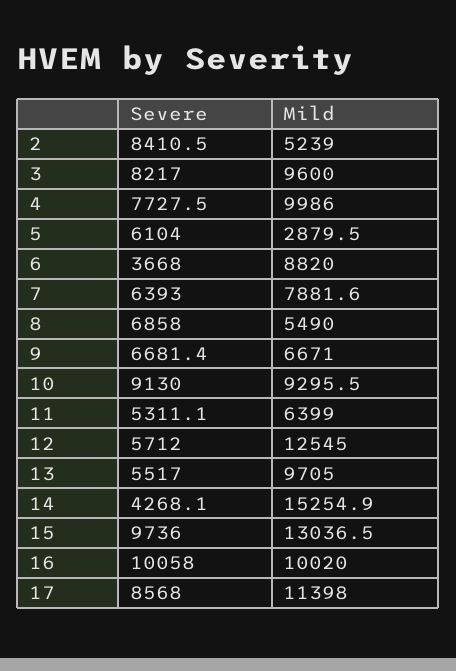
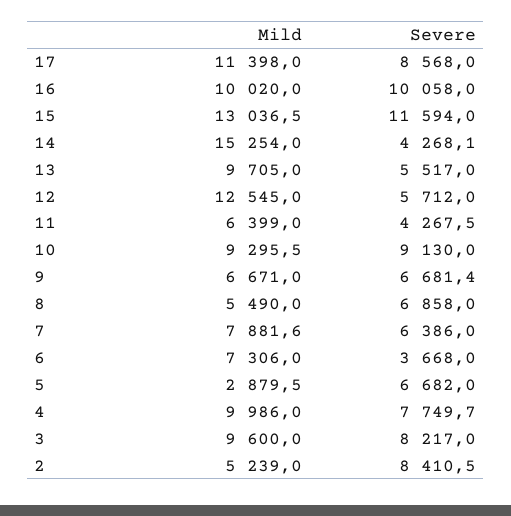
Severe, 4: 7727.5 -> 7749.7
Severe, 5: 6104 -> 6682
Mild, 6: 8820 -> 7306
Severe, 7: 6393 -> 6386
Severe, 11: 5311.1 -> 4267.5
Mild, 14: 15254.9 -> 15254
Severe, 15: 9736 -> 11594

